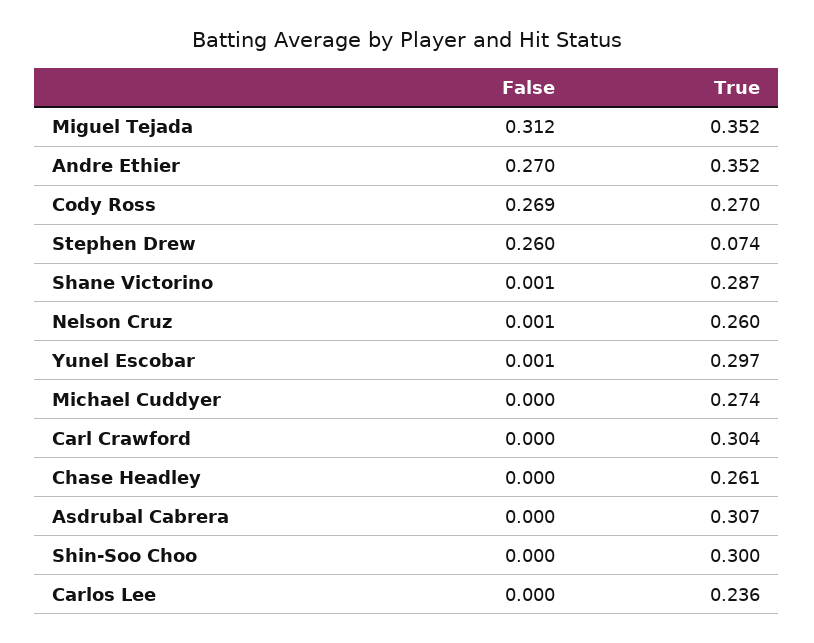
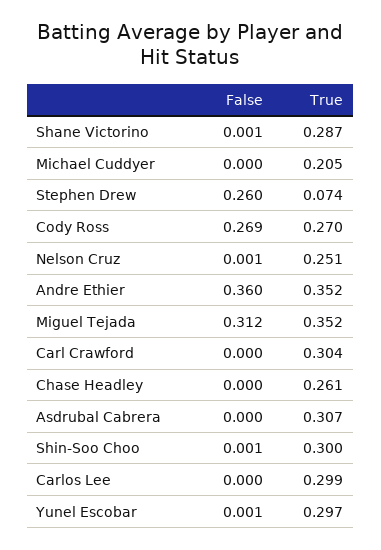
False, Andre Ethier: 0.27 -> 0.36
True, Nelson Cruz: 0.26 -> 0.251
True, Michael Cuddyer: 0.274 -> 0.205
False, Shin-Soo Choo: 0 -> 0.001
True, Carlos Lee: 0.236 -> 0.299

